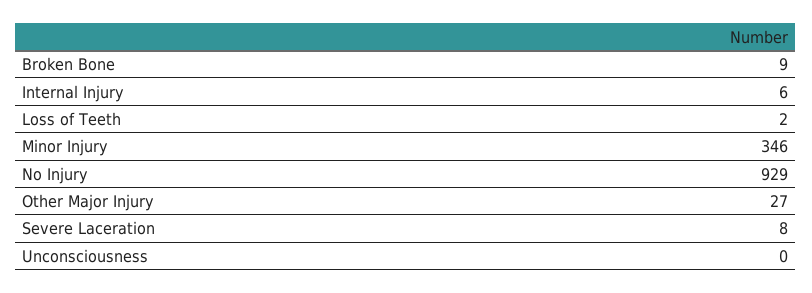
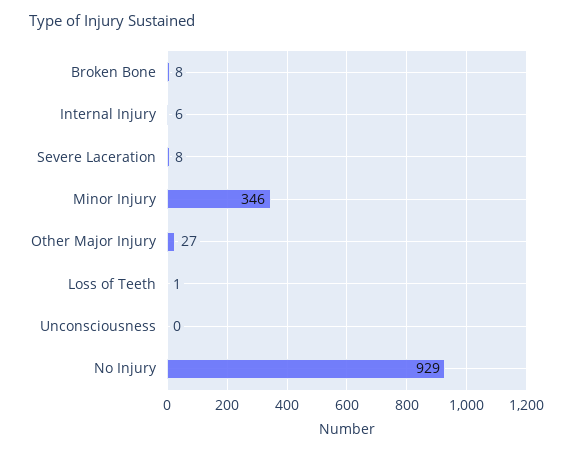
Broken Bone: 9 -> 8
Loss of Teeth: 2 -> 1

